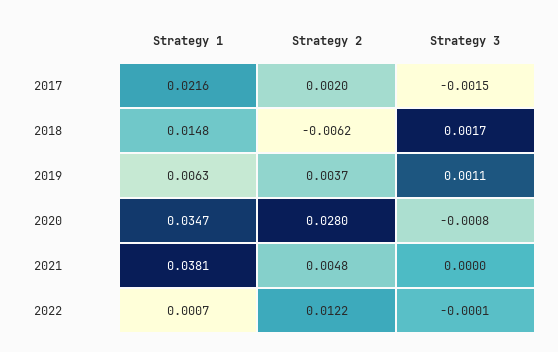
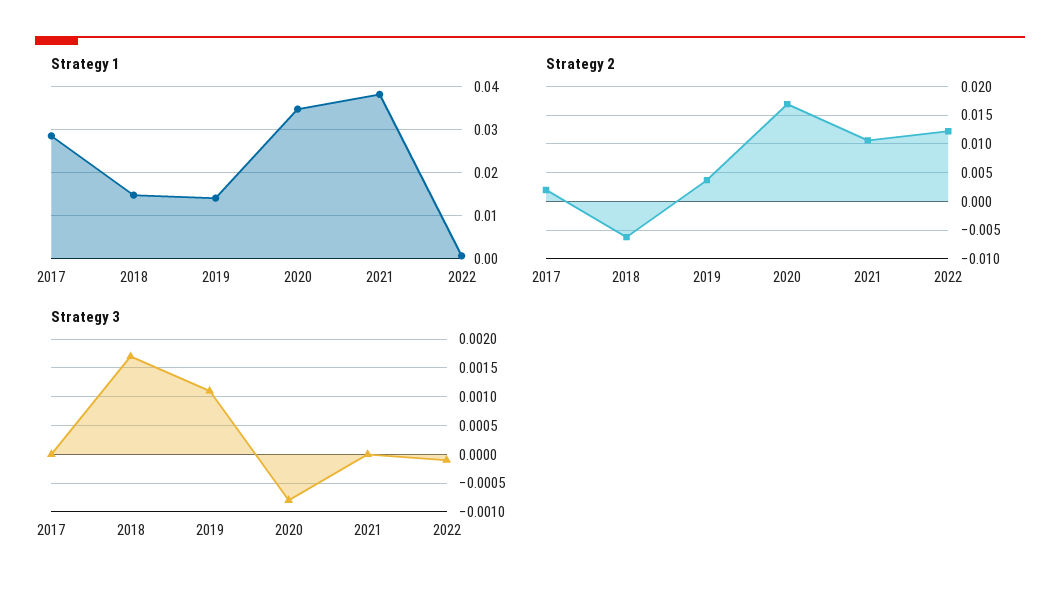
Strategy 1, 2017: 0.0216 -> 0.028
Strategy 3, 2017: -0.0015 -> 0
Strategy 1, 2019: 0.0063 -> 0.014
Strategy 2, 2020: 0.028 -> 0.0175
Strategy 2, 2021: 0.0048 -> 0.01

